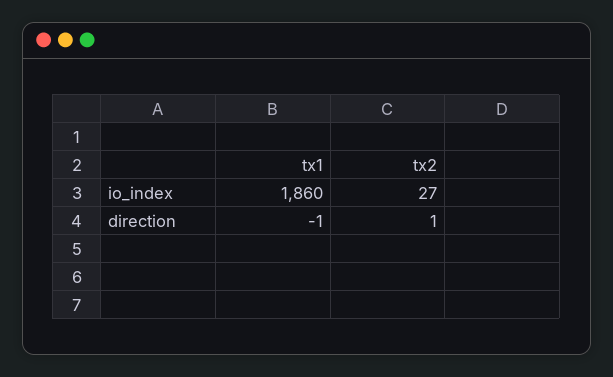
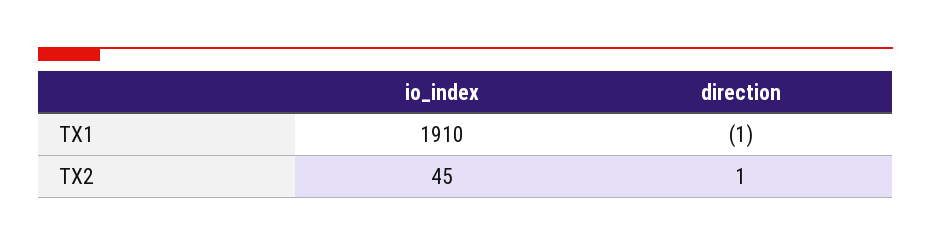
tx1, io_index: 1860 -> 1910
tx2, io_index: 27 -> 45

